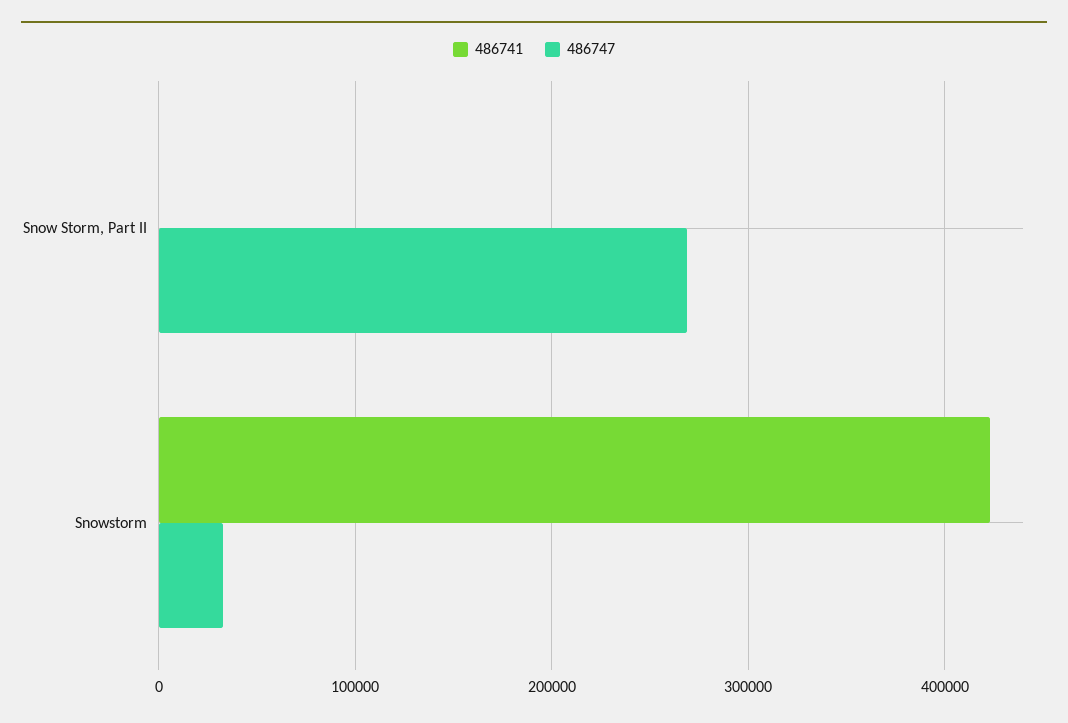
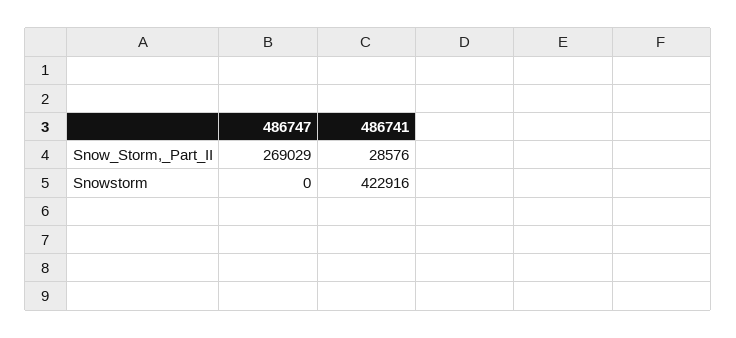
486741, Snow Storm, Part II: 0 -> 28576
486747, Snowstorm: 30000 -> 0

